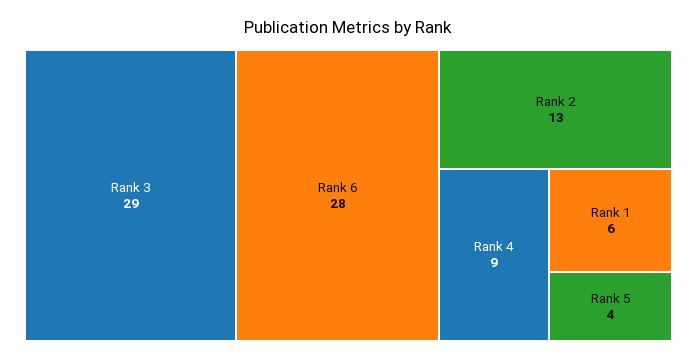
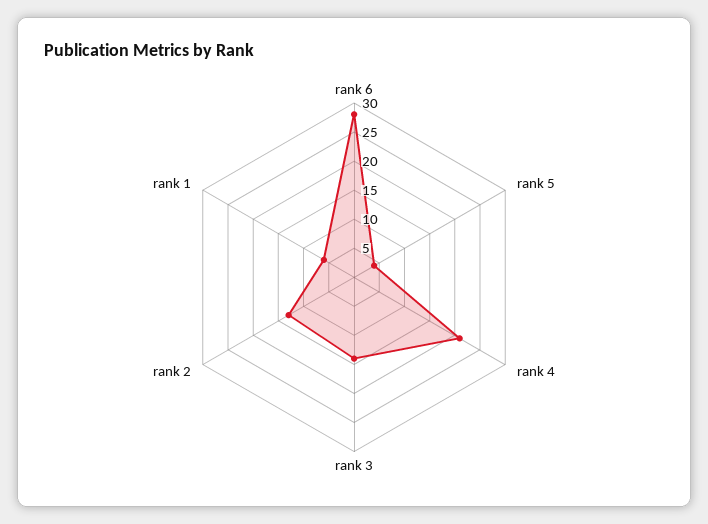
Rank 3: 29 -> 15
Rank 4: 9 -> 20

